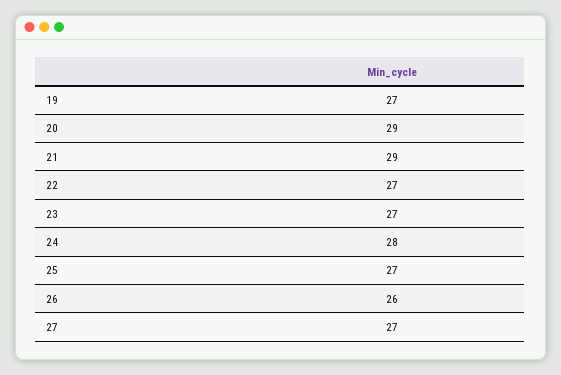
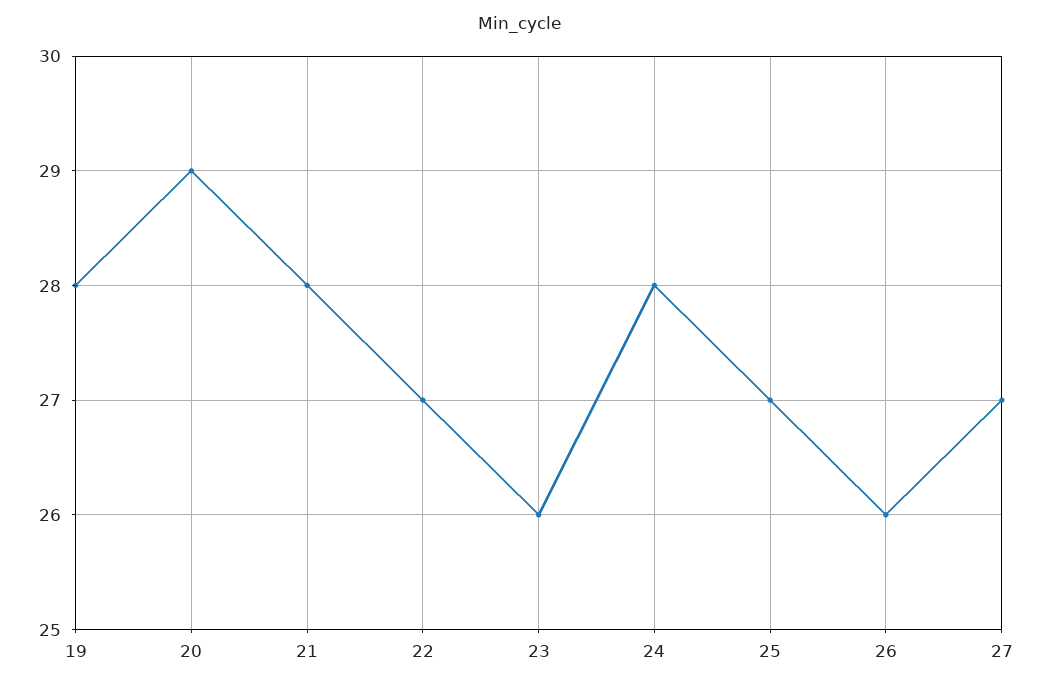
19: 27 -> 28
21: 29 -> 28
23: 27 -> 26

